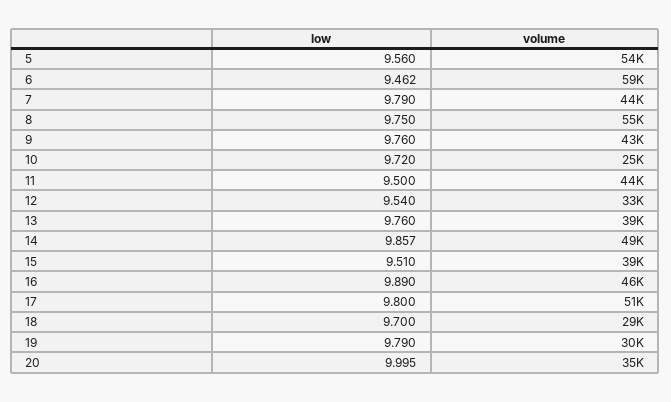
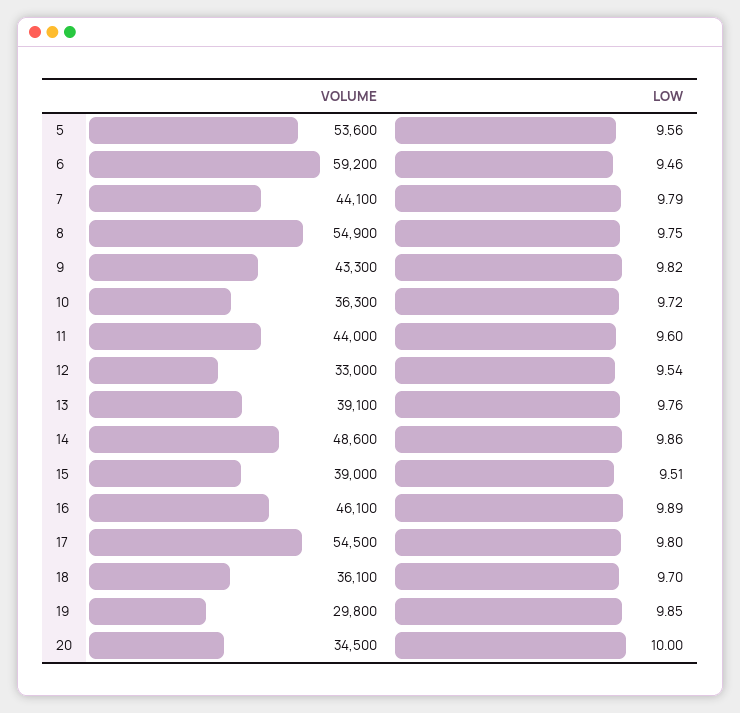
low, 9: 9.76 -> 9.82
volume, 10: 25000 -> 36300
low, 11: 9.5 -> 9.6
volume, 17: 51000 -> 54500
volume, 18: 29000 -> 36100
low, 19: 9.79 -> 9.85

